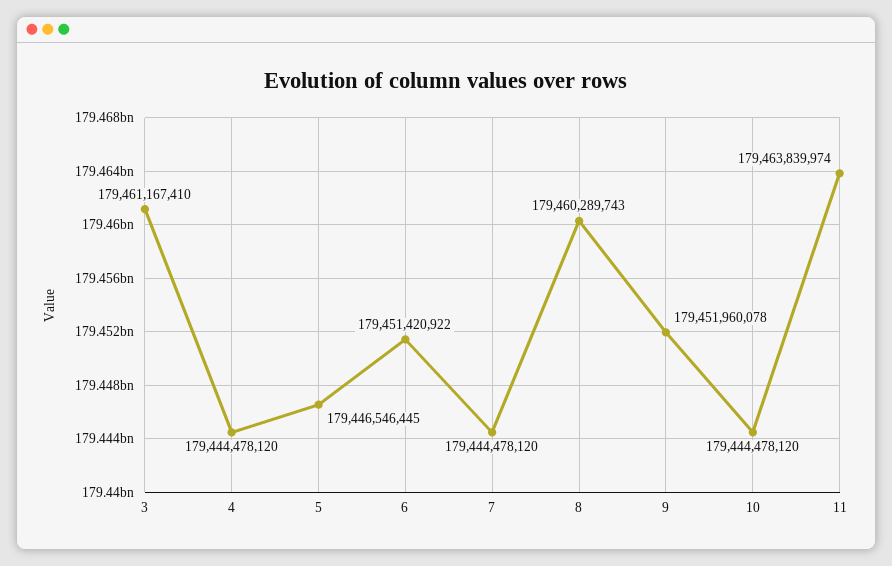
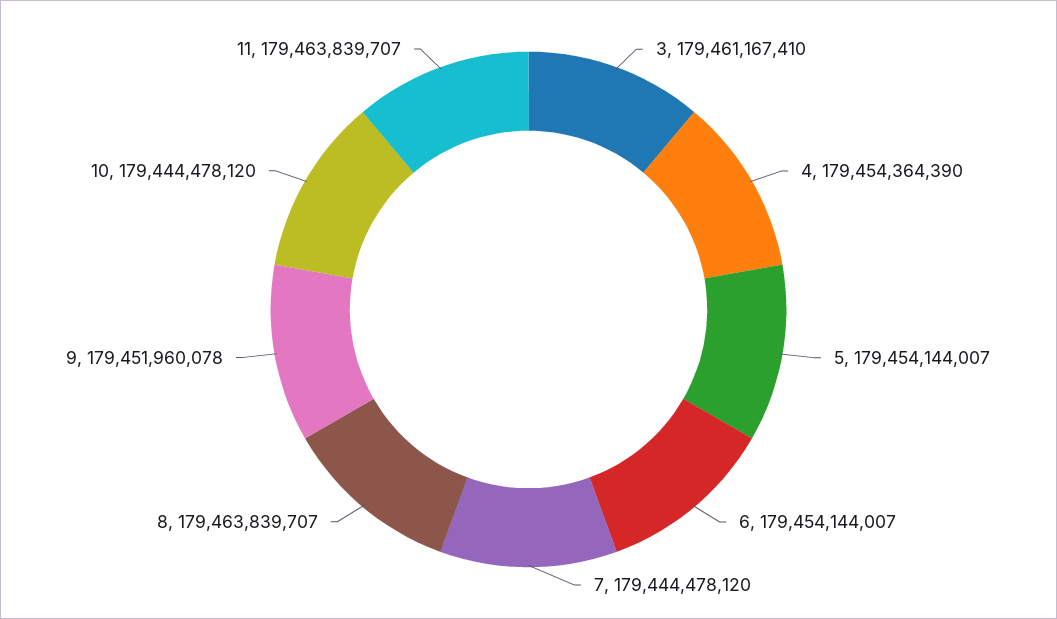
4: 179444478120 -> 179454364390
5: 179446546445 -> 179454144007
6: 179451420922 -> 179454144007
8: 179460289743 -> 179463839707
11: 179463839974 -> 179463839707

